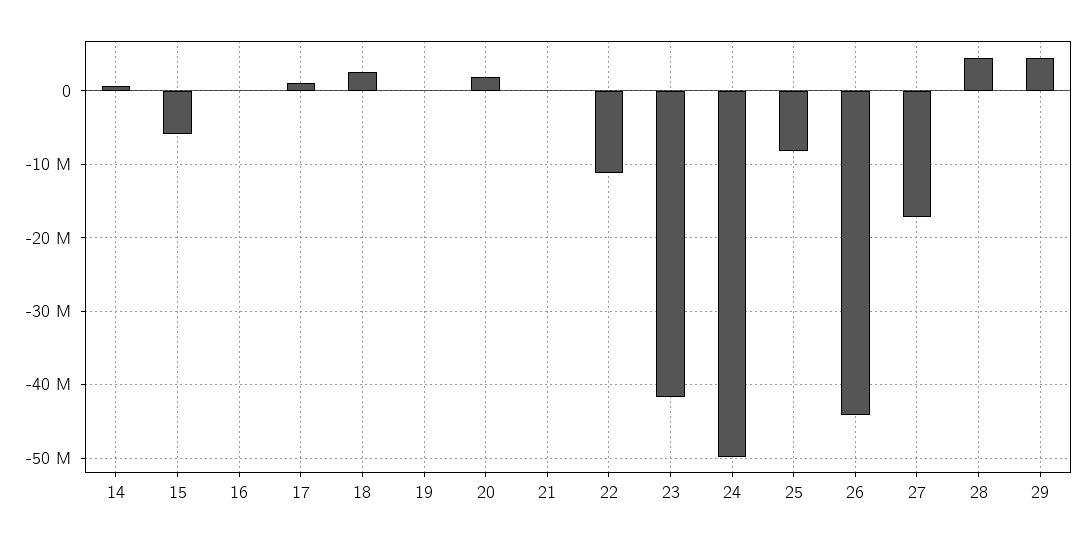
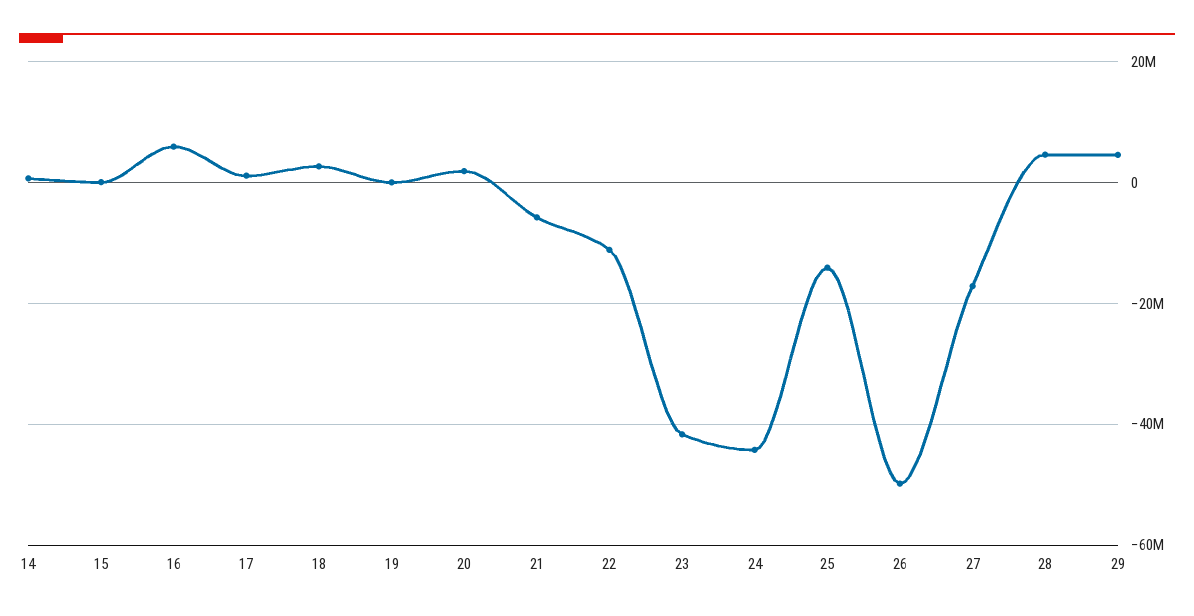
15: -6000000 -> 0
16: 0 -> 6000000
21: 0 -> -6000000
24: -50000000 -> -44000000
25: -8000000 -> -14000000
26: -44000000 -> -50000000

